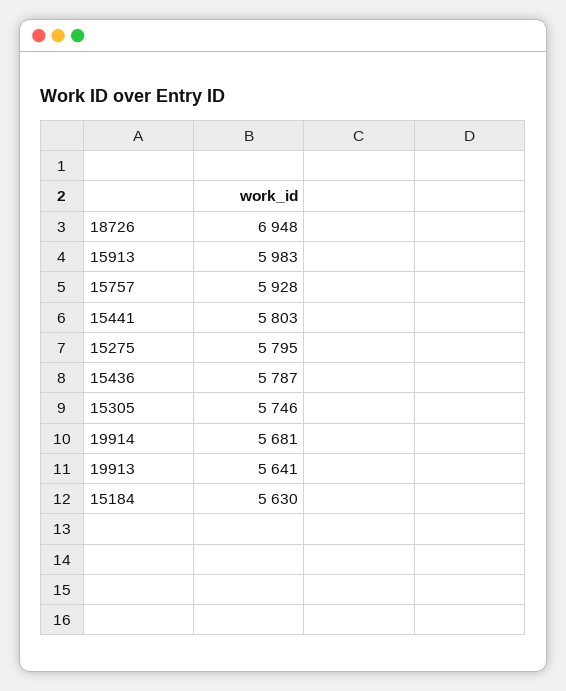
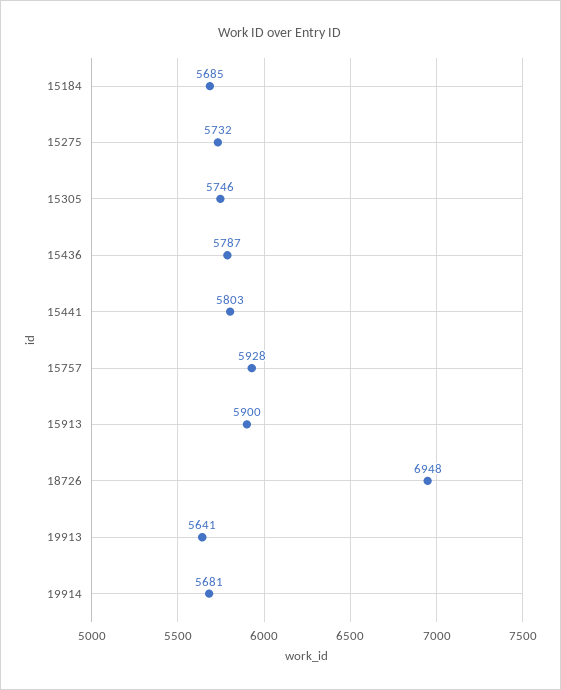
15913: 5983 -> 5900
15275: 5795 -> 5732
15184: 5630 -> 5685

